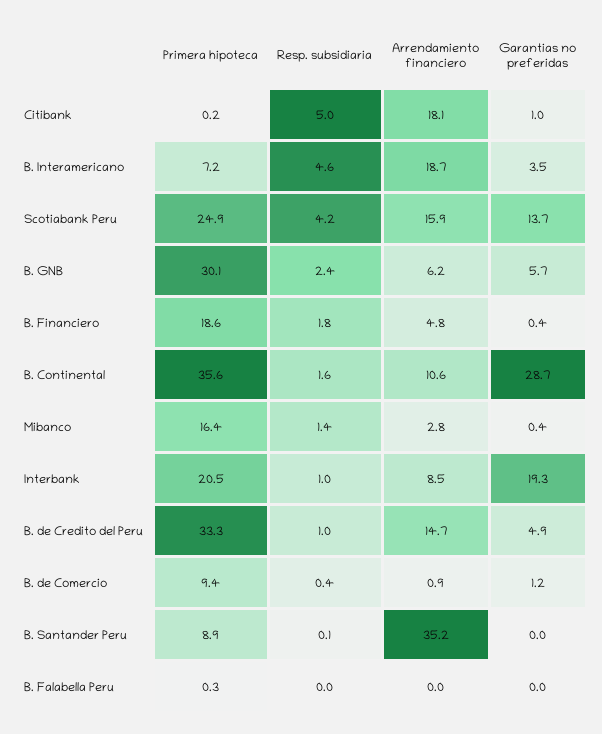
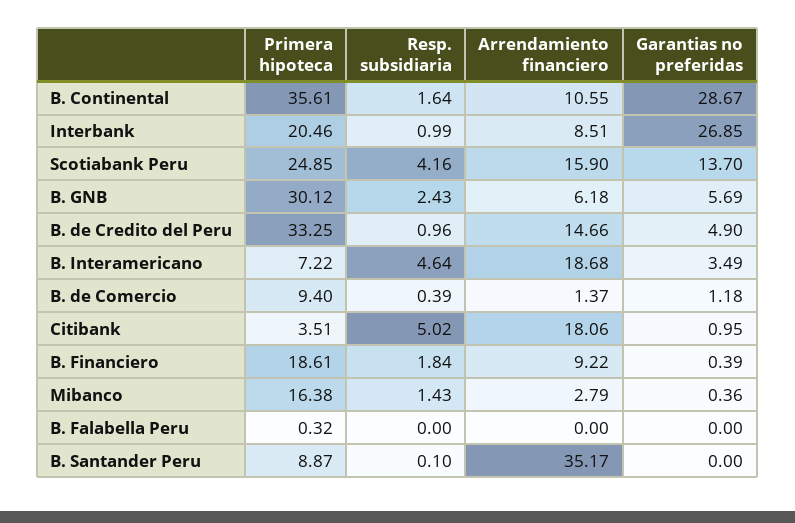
Primera hipoteca, Citibank: 0.2 -> 3.51
Arrendamiento financiero, B. Financiero: 4.8 -> 9.22
Garantias no preferidas, Interbank: 19.3 -> 26.85
Arrendamiento financiero, B. de Comercio: 0.9 -> 1.37

